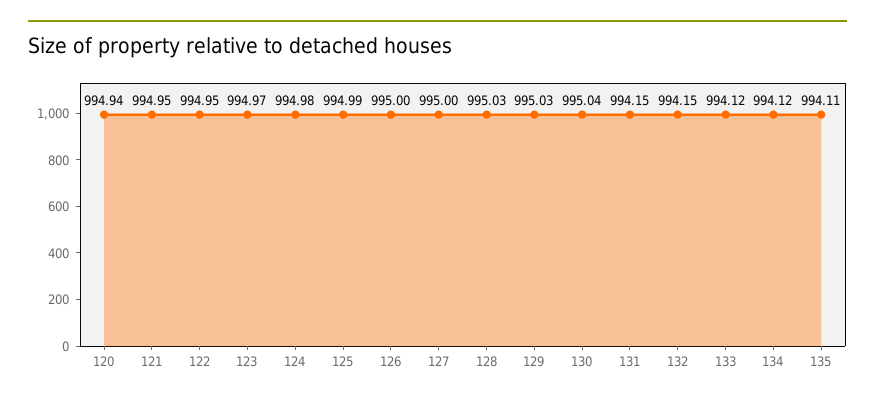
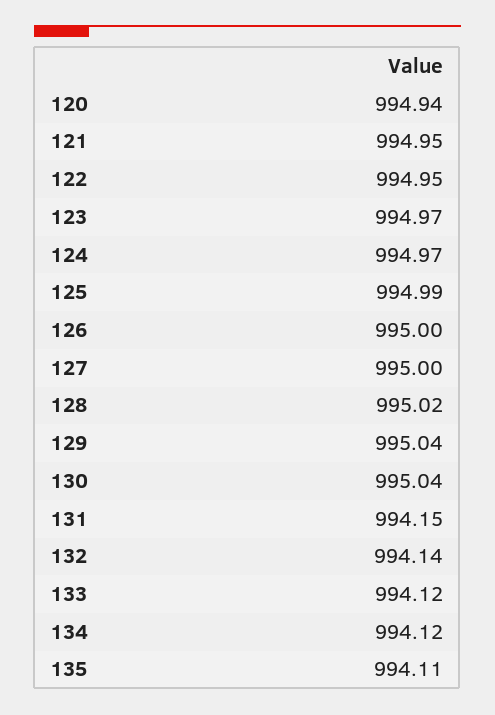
124: 994.98 -> 994.97
128: 995.03 -> 995.02
129: 995.03 -> 995.04
132: 994.15 -> 994.14

